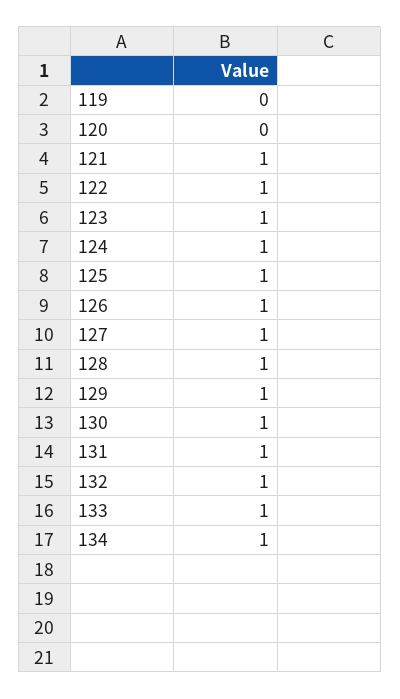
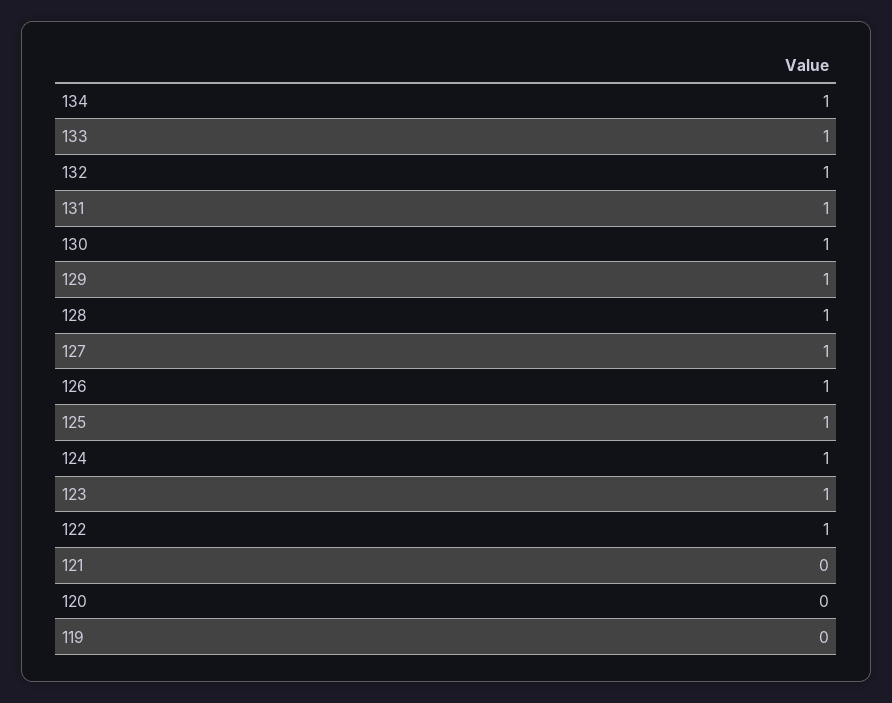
121: 1 -> 0

